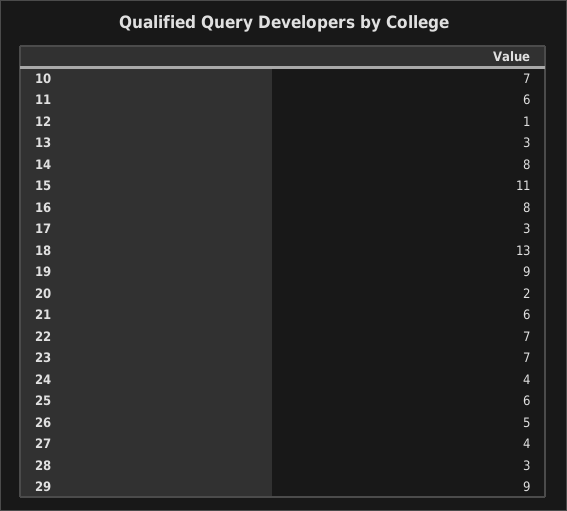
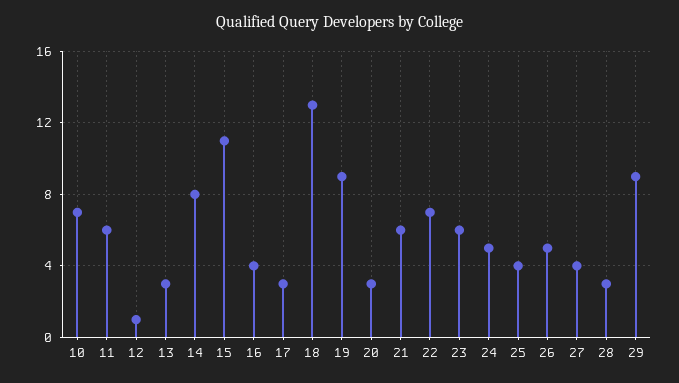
16: 8 -> 4
20: 2 -> 3
23: 7 -> 6
24: 4 -> 5
25: 6 -> 4

